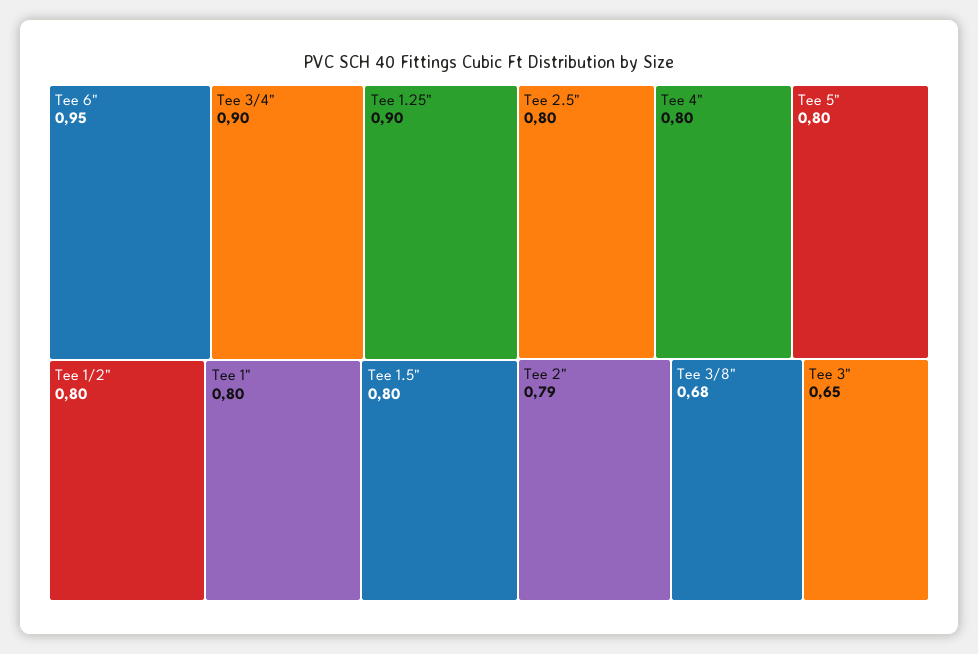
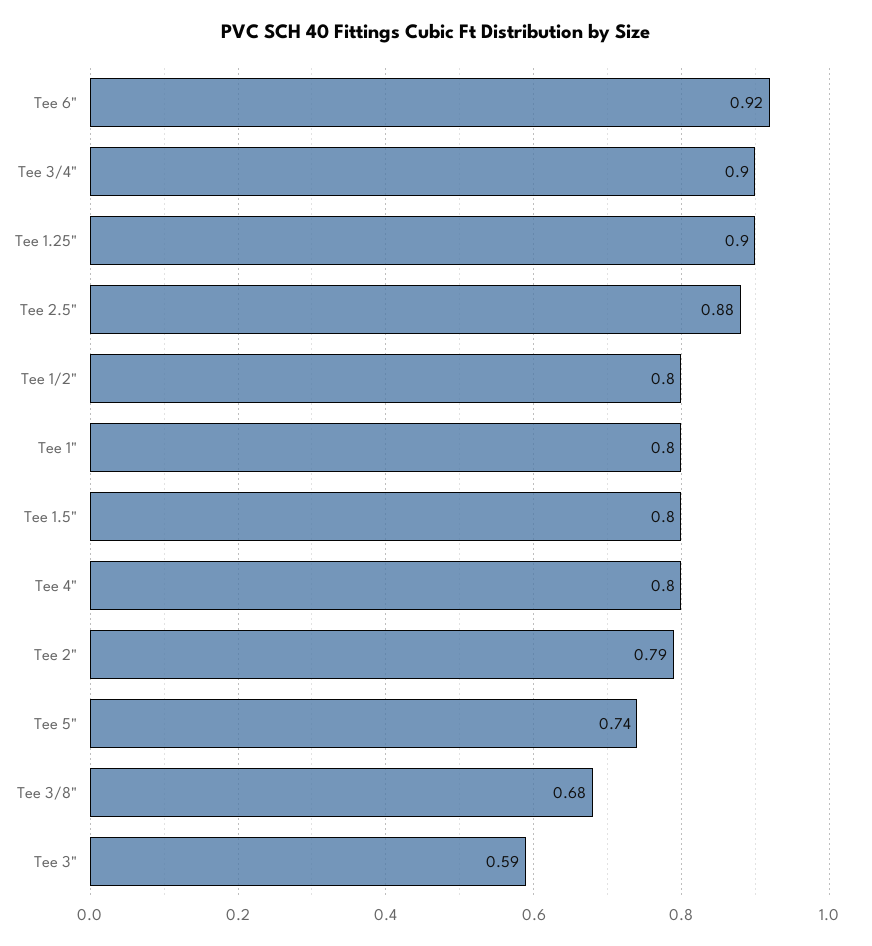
Tee 6": 0.95 -> 0.92
Tee 2.5": 0.8 -> 0.88
Tee 5": 0.8 -> 0.74
Tee 3": 0.65 -> 0.59

